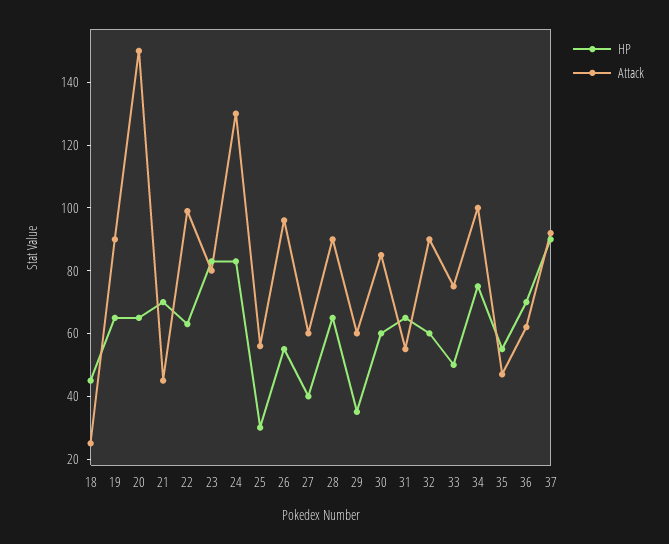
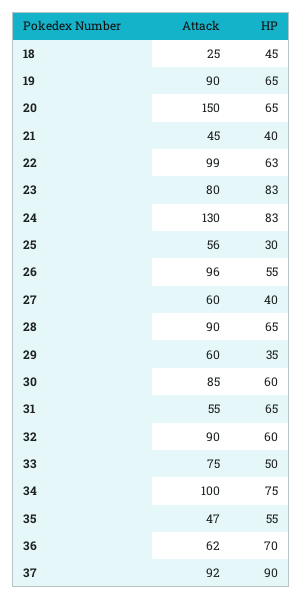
HP, 21: 70 -> 40

